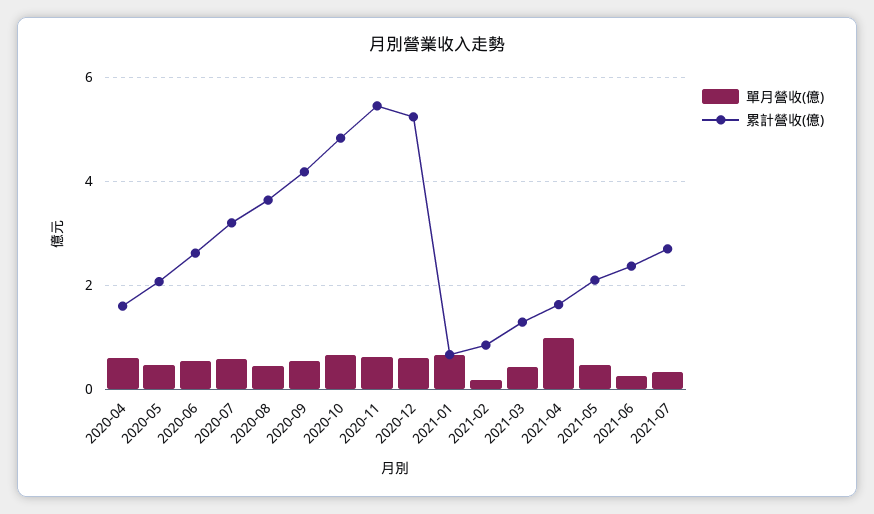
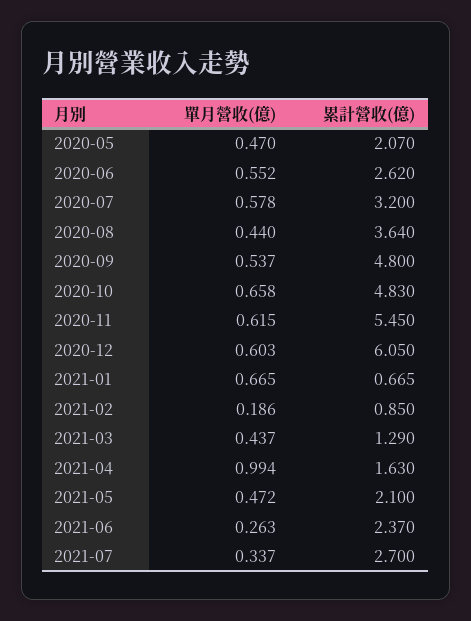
單月營收(億), 2020-04: 0.6 -> none
累計營收(億), 2020-04: 1.6 -> none
累計營收(億), 2020-09: 4.2 -> 4.8
累計營收(億), 2020-12: 5.2 -> 6.05

